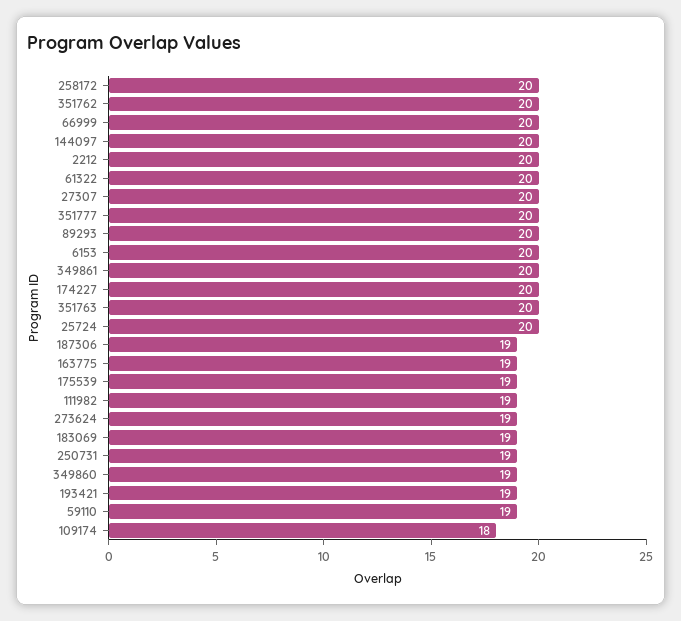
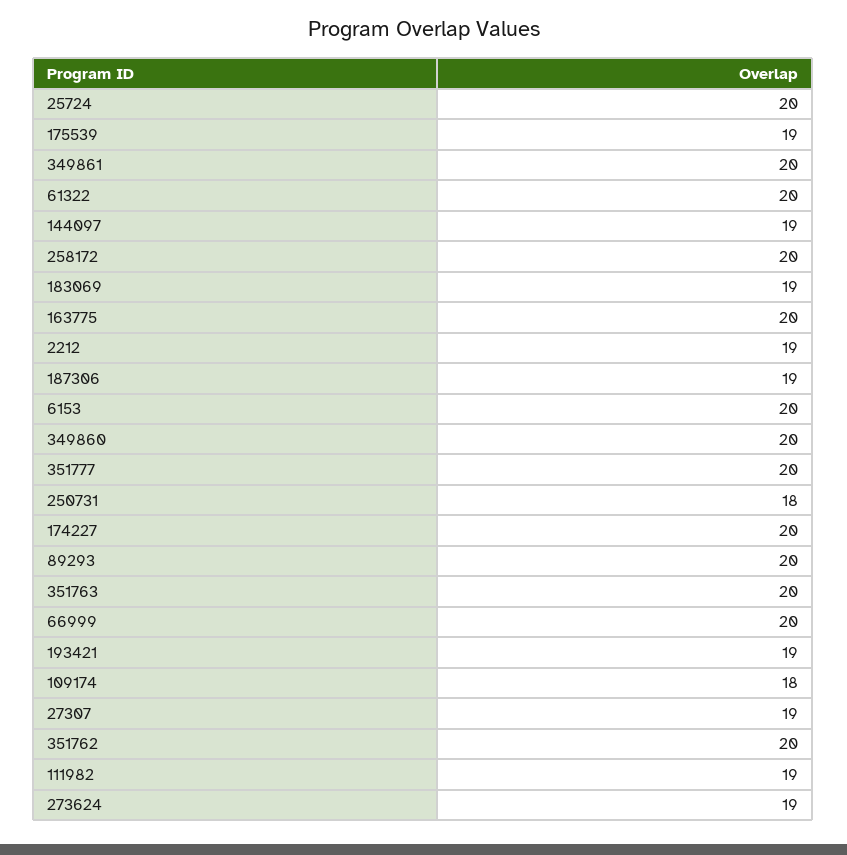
144097: 20 -> 19
2212: 20 -> 19
27307: 20 -> 19
163775: 19 -> 20
250731: 19 -> 18
349860: 19 -> 20
59110: 19 -> none

